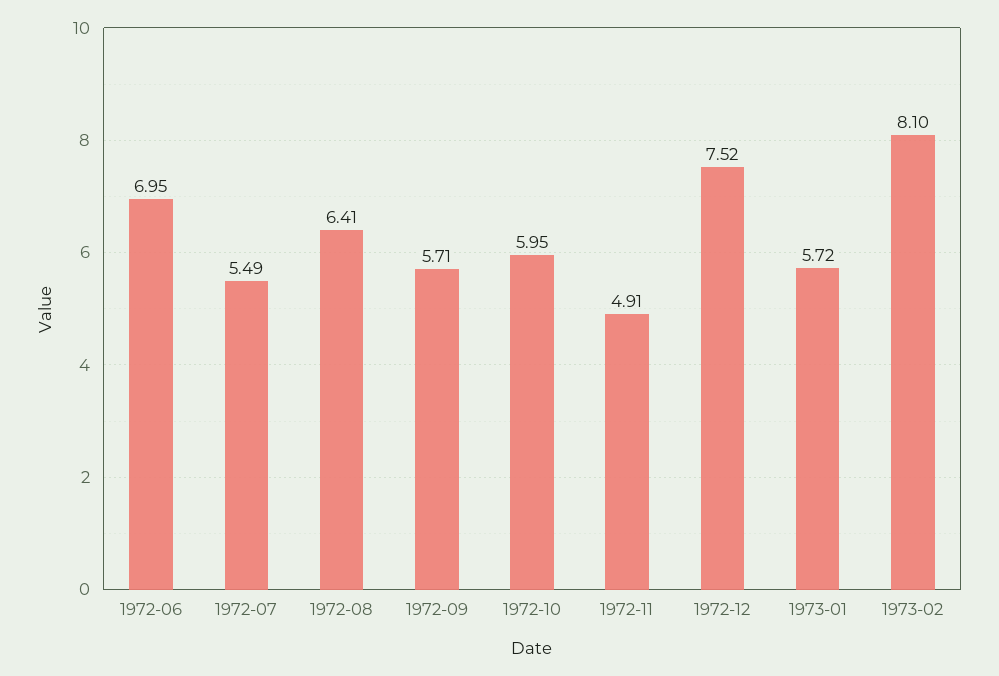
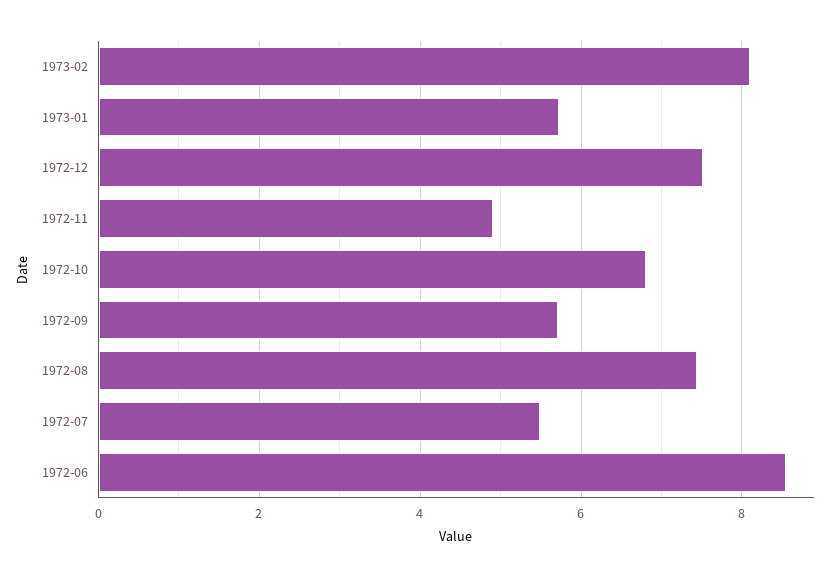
1972-06: 6.95 -> 8.6
1972-08: 6.41 -> 7.4
1972-10: 5.95 -> 6.8

